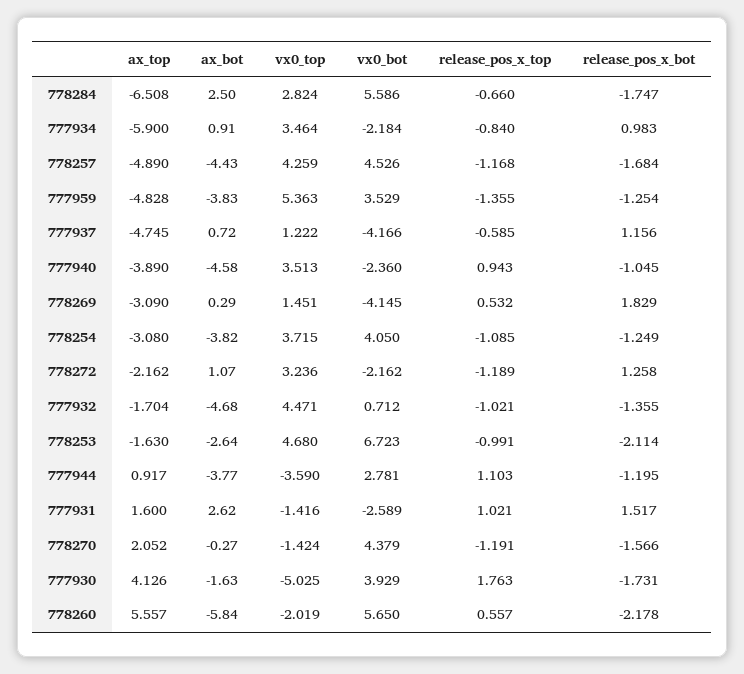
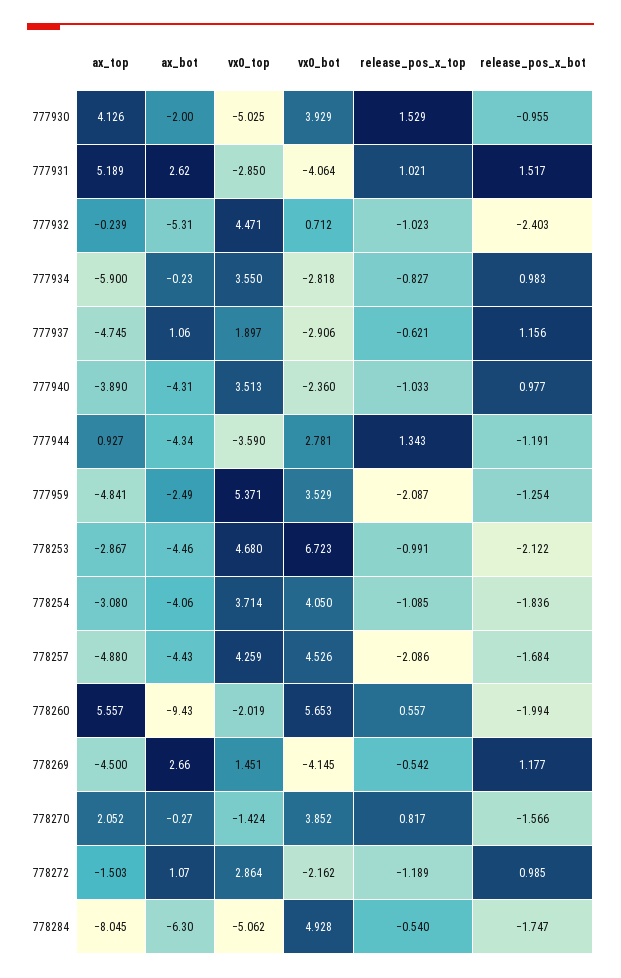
ax_top, 778284: -6.508 -> -8.045
ax_bot, 778284: 2.5 -> -6.3
vx0_top, 778284: 2.824 -> -5.062
vx0_bot, 778284: 5.586 -> 4.928
release_pos_x_top, 778284: -0.66 -> -0.54
ax_bot, 777934: 0.91 -> -0.23
vx0_top, 777934: 3.464 -> 3.55
vx0_bot, 777934: -2.184 -> -2.818
release_pos_x_top, 777934: -0.84 -> -0.827
ax_top, 778257: -4.89 -> -4.88
release_pos_x_top, 778257: -1.168 -> -2.086
ax_top, 777959: -4.828 -> -4.841
ax_bot, 777959: -3.83 -> -2.49
vx0_top, 777959: 5.363 -> 5.371
release_pos_x_top, 777959: -1.355 -> -2.087
ax_bot, 777937: 0.72 -> 1.06
vx0_top, 777937: 1.222 -> 1.897
vx0_bot, 777937: -4.166 -> -2.906
release_pos_x_top, 777937: -0.585 -> -0.621
ax_bot, 777940: -4.58 -> -4.31
release_pos_x_top, 777940: 0.943 -> -1.033
release_pos_x_bot, 777940: -1.045 -> 0.977
ax_top, 778269: -3.09 -> -4.5
ax_bot, 778269: 0.29 -> 2.66
release_pos_x_top, 778269: 0.532 -> -0.542
release_pos_x_bot, 778269: 1.829 -> 1.177
ax_bot, 778254: -3.82 -> -4.06
vx0_top, 778254: 3.715 -> 3.714
release_pos_x_bot, 778254: -1.249 -> -1.836
ax_top, 778272: -2.162 -> -1.503
vx0_top, 778272: 3.236 -> 2.864
release_pos_x_bot, 778272: 1.258 -> 0.985
ax_top, 777932: -1.704 -> -0.239
ax_bot, 777932: -4.68 -> -5.31
release_pos_x_top, 777932: -1.021 -> -1.023
release_pos_x_bot, 777932: -1.355 -> -2.403
ax_top, 778253: -1.63 -> -2.867
ax_bot, 778253: -2.64 -> -4.46
release_pos_x_bot, 778253: -2.114 -> -2.122
ax_top, 777944: 0.917 -> 0.927
ax_bot, 777944: -3.77 -> -4.34
release_pos_x_top, 777944: 1.103 -> 1.343
release_pos_x_bot, 777944: -1.195 -> -1.191
ax_top, 777931: 1.6 -> 5.189
vx0_top, 777931: -1.416 -> -2.85
vx0_bot, 777931: -2.589 -> -4.064
vx0_bot, 778270: 4.379 -> 3.852
release_pos_x_top, 778270: -1.191 -> 0.817
ax_bot, 777930: -1.63 -> -2
release_pos_x_top, 777930: 1.763 -> 1.529
release_pos_x_bot, 777930: -1.731 -> -0.955
ax_bot, 778260: -5.84 -> -9.43
vx0_bot, 778260: 5.65 -> 5.653
release_pos_x_bot, 778260: -2.178 -> -1.994

